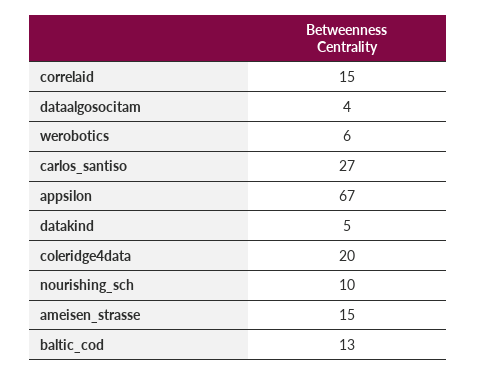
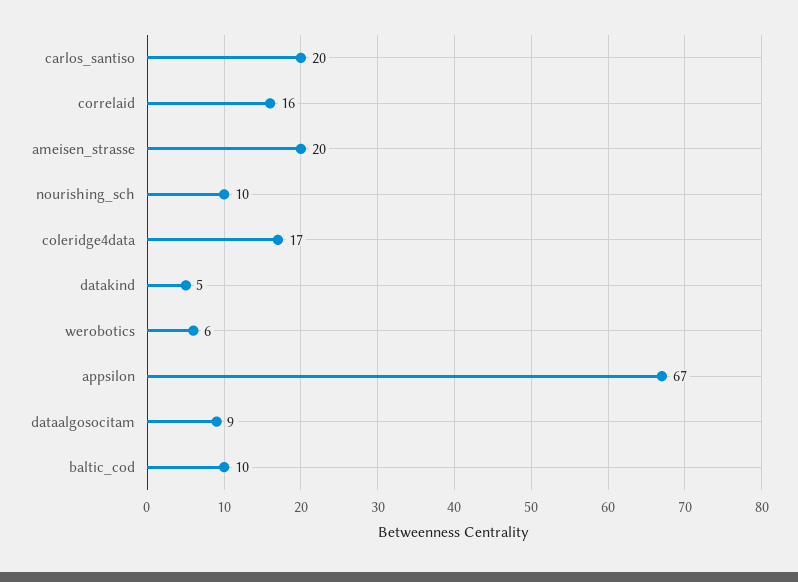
correlaid: 15 -> 16
dataalgosocitam: 4 -> 9
carlos_santiso: 27 -> 20
coleridge4data: 20 -> 17
ameisen_strasse: 15 -> 20
baltic_cod: 13 -> 10

